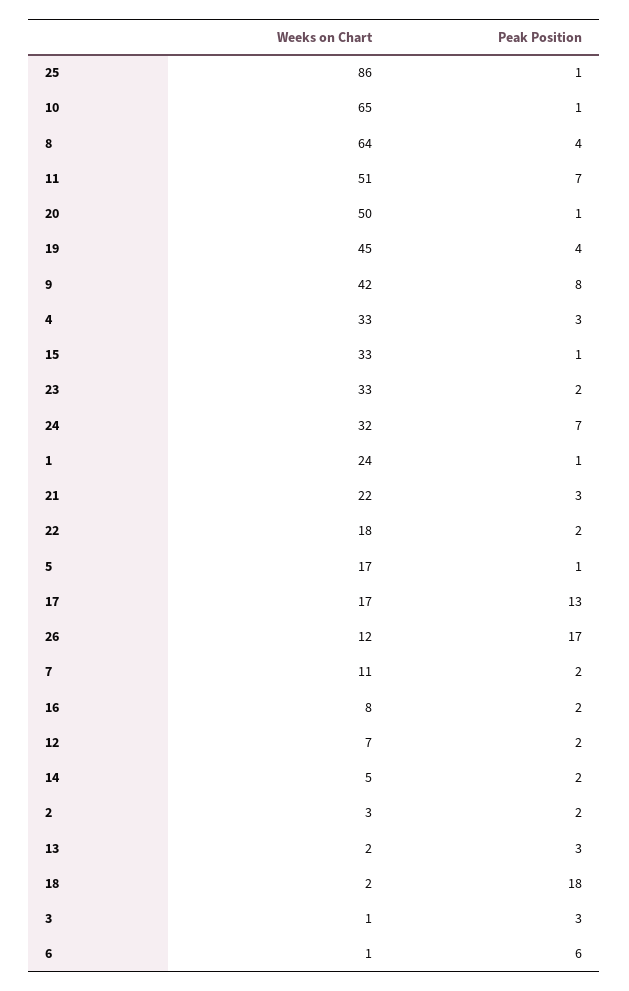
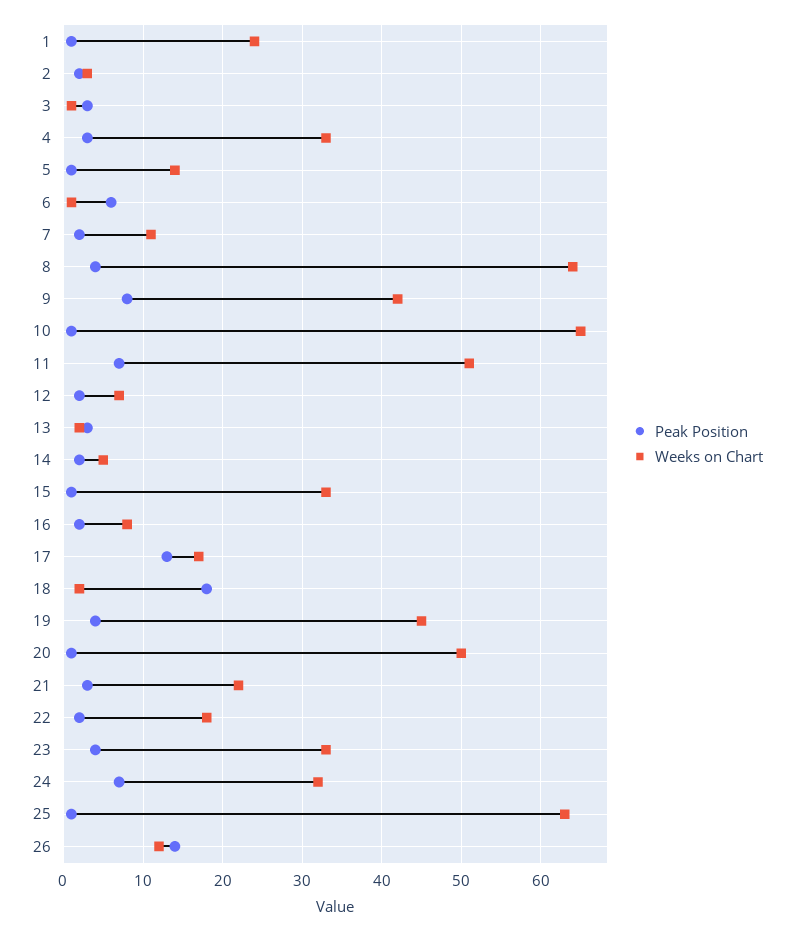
Weeks on Chart, 25: 86 -> 63
Peak Position, 23: 2 -> 4
Weeks on Chart, 5: 17 -> 14
Peak Position, 26: 17 -> 14

